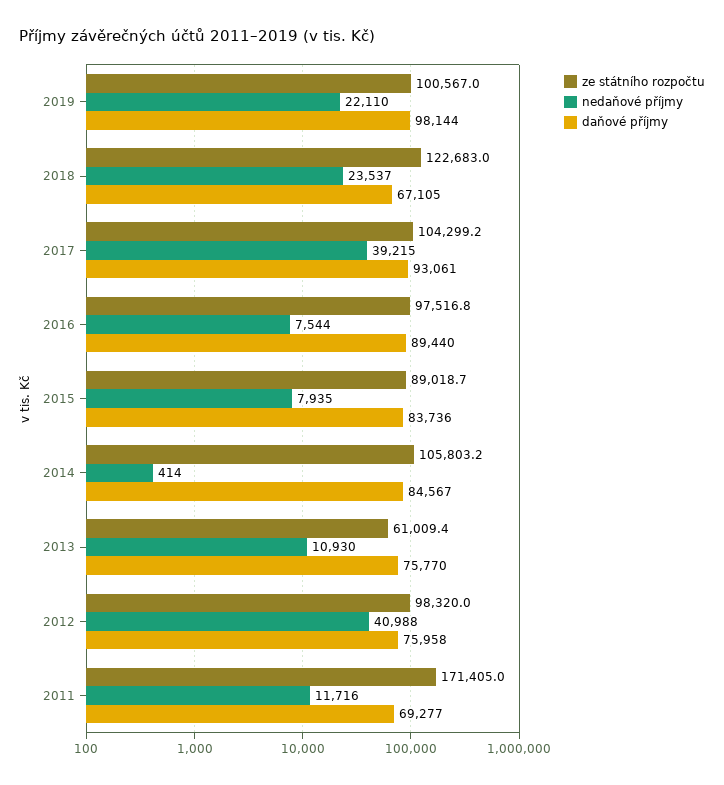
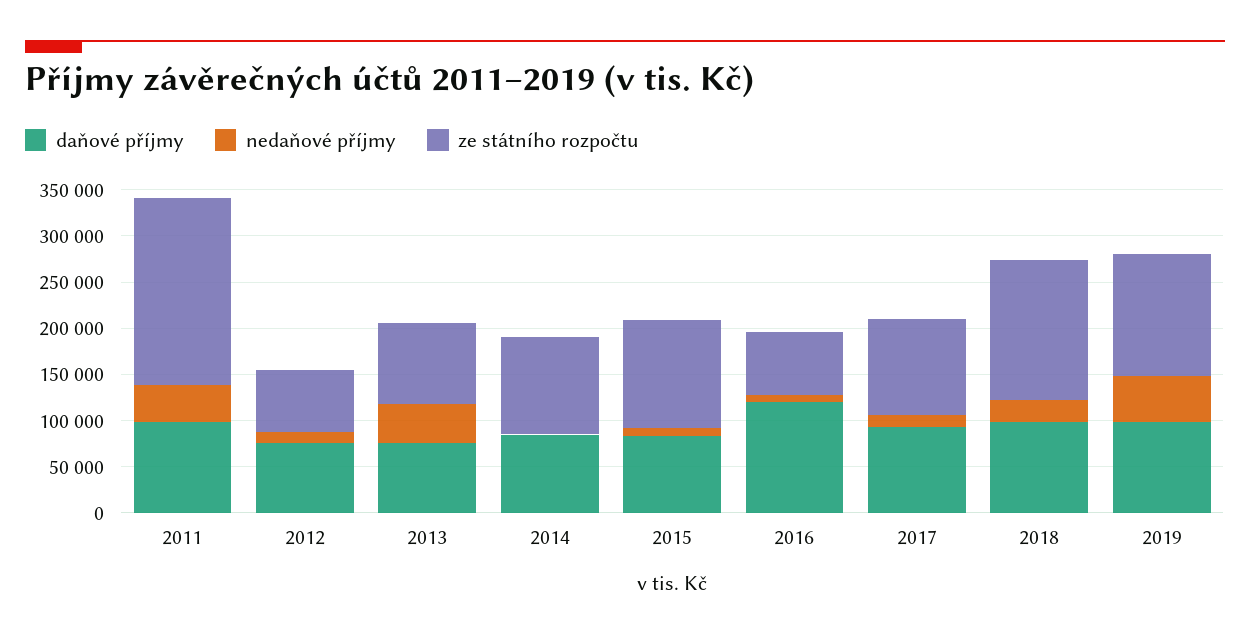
ze státního rozpočtu, 2019: 100567 -> 130000
nedaňové příjmy, 2019: 22110 -> 50000
ze státního rozpočtu, 2018: 122683 -> 150000
daňové příjmy, 2018: 67105 -> 100000
nedaňové příjmy, 2017: 39215 -> 10000
ze státního rozpočtu, 2016: 97516.8 -> 70000
daňové příjmy, 2016: 89440 -> 120000
ze státního rozpočtu, 2015: 89018.7 -> 120000
ze státního rozpočtu, 2013: 61009.4 -> 90000
nedaňové příjmy, 2013: 10930 -> 40000
ze státního rozpočtu, 2012: 98320 -> 70000
nedaňové příjmy, 2012: 40988 -> 10000
ze státního rozpočtu, 2011: 171405 -> 200000
nedaňové příjmy, 2011: 11716 -> 40000
daňové příjmy, 2011: 69277 -> 100000

